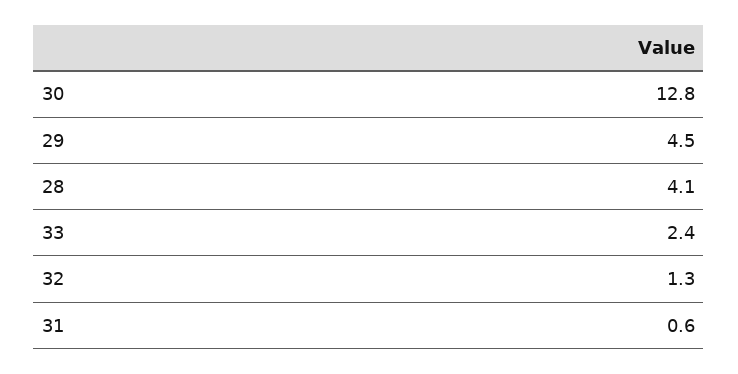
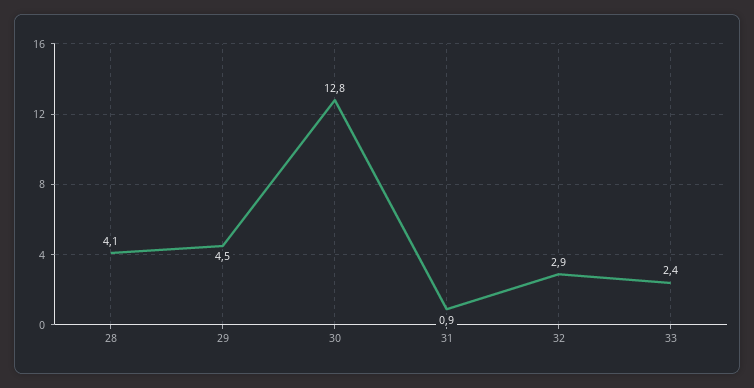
32: 1.3 -> 2.9
31: 0.6 -> 0.9

